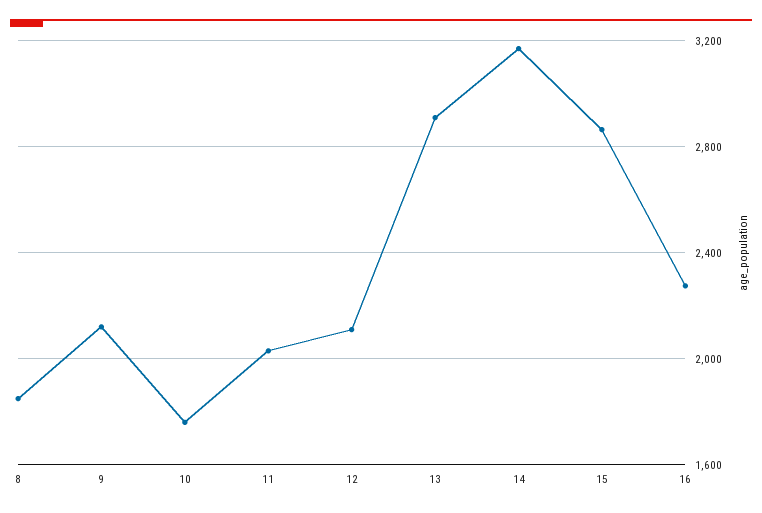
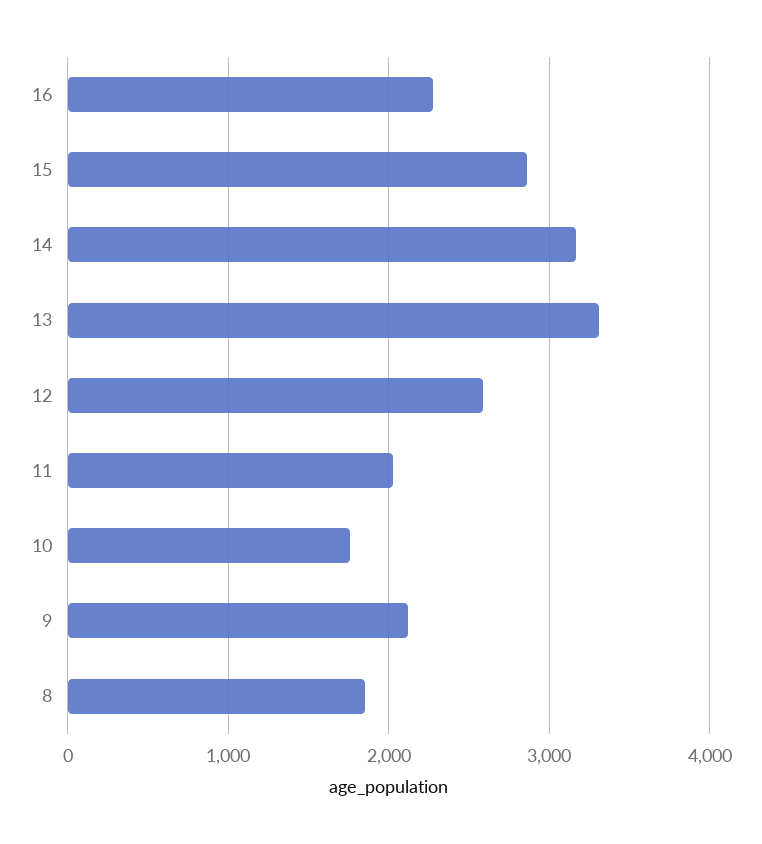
12: 2100 -> 2600
13: 2900 -> 3300

